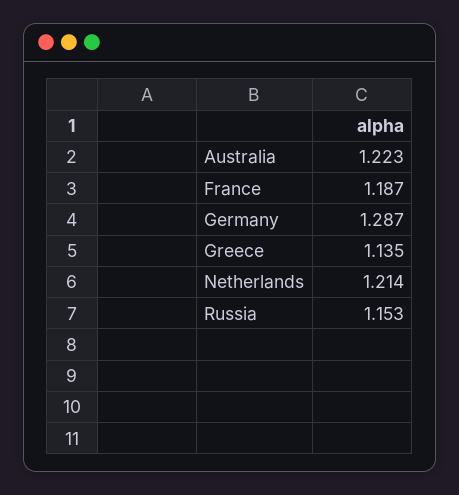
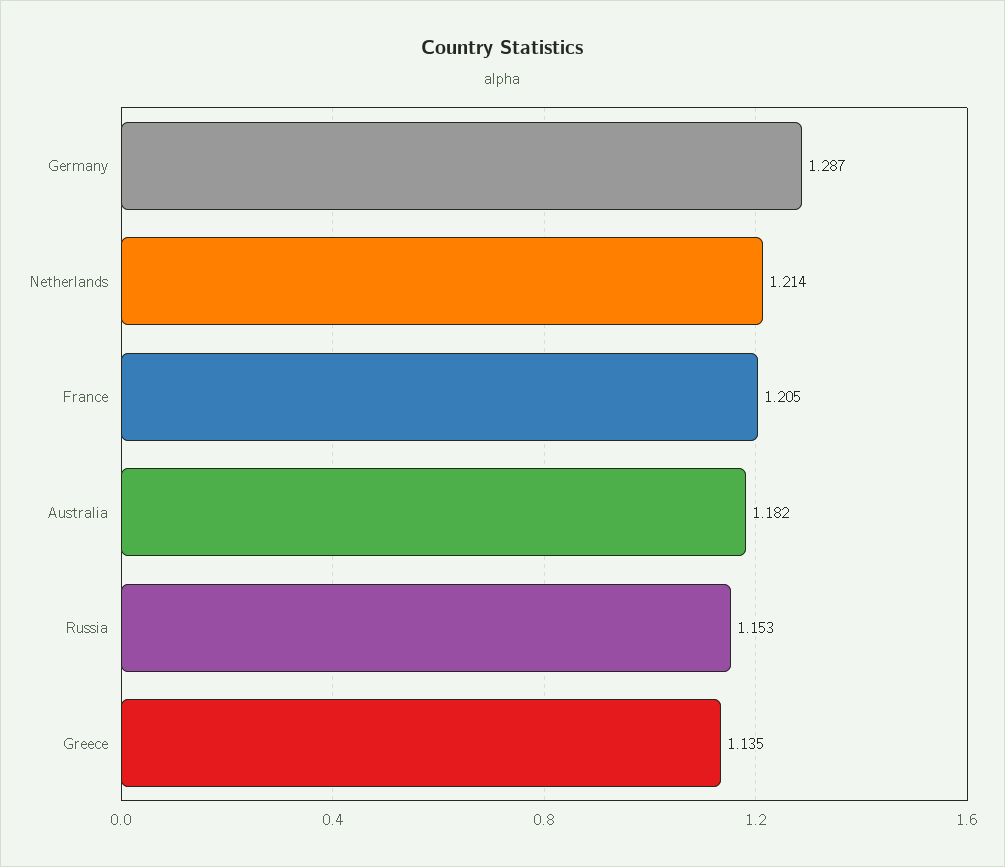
Australia: 1.223 -> 1.182
France: 1.187 -> 1.205

